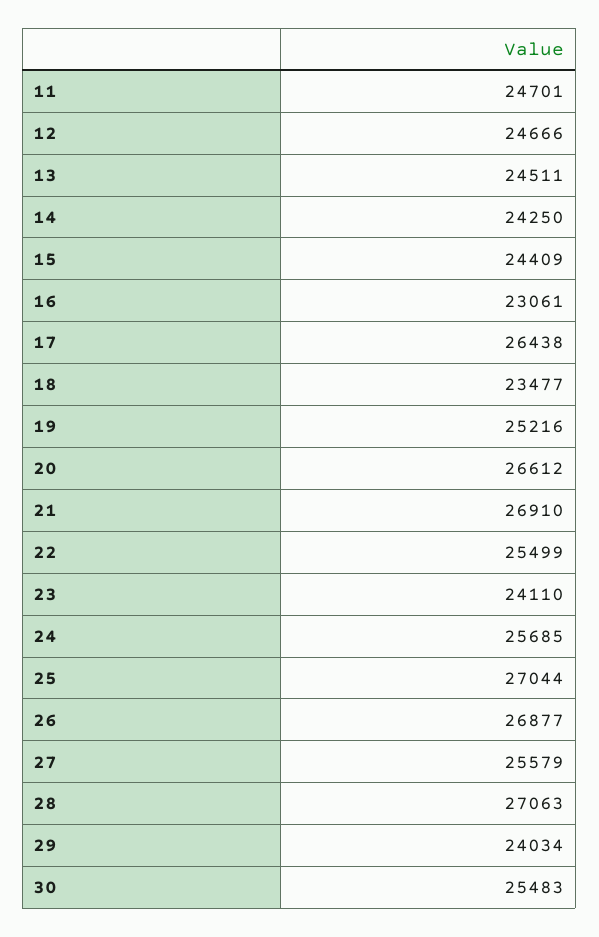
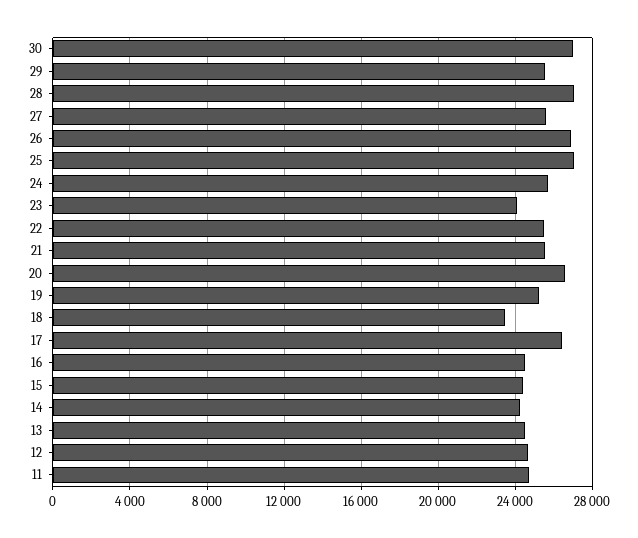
16: 23061 -> 24500
21: 26910 -> 25500
29: 24034 -> 25500
30: 25483 -> 27000

